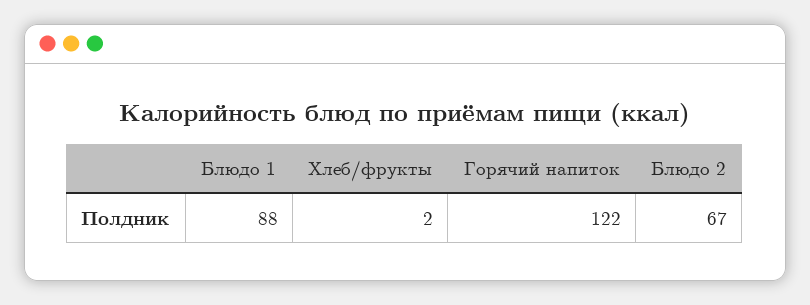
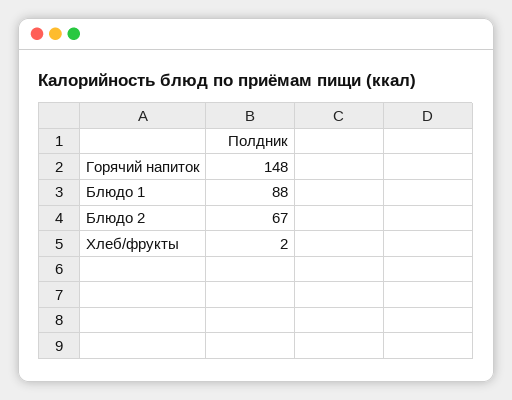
Горячий напиток: 122 -> 148

